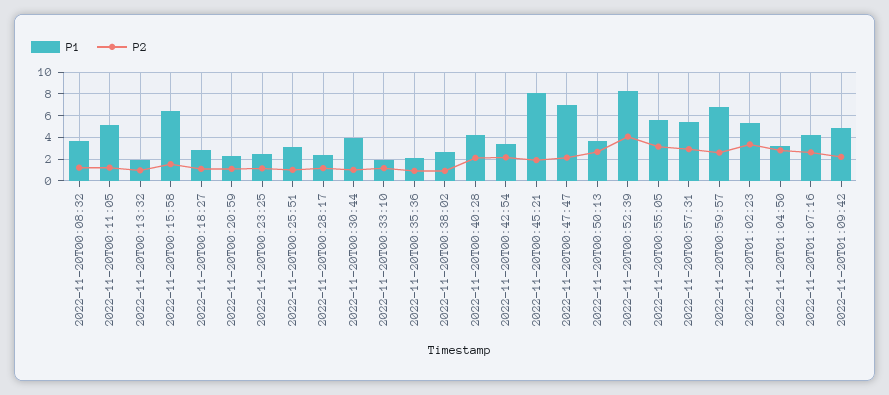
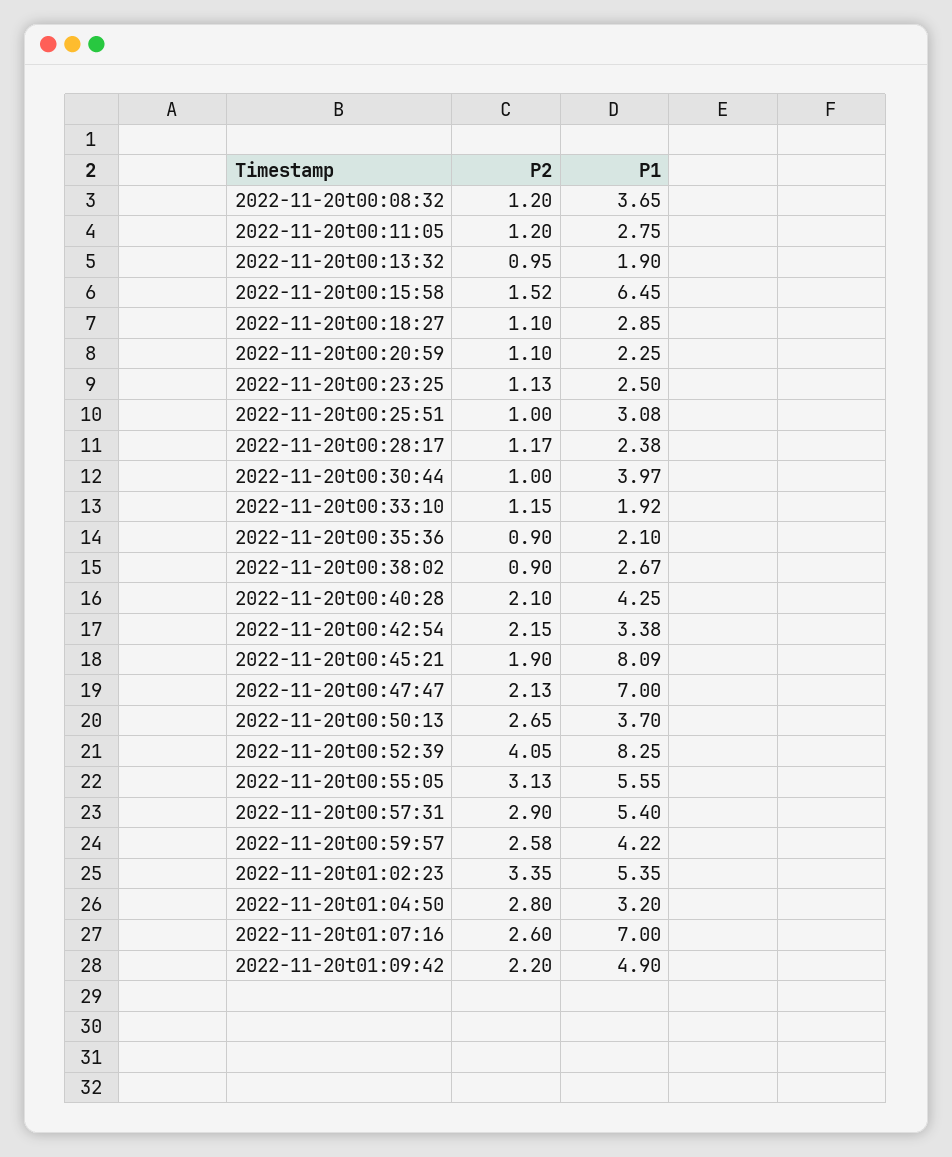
P1, 2022-11-20T00:11:05: 5 -> 2.75
P1, 2022-11-20T00:59:57: 7 -> 4.22
P1, 2022-11-20T01:07:16: 4 -> 7

